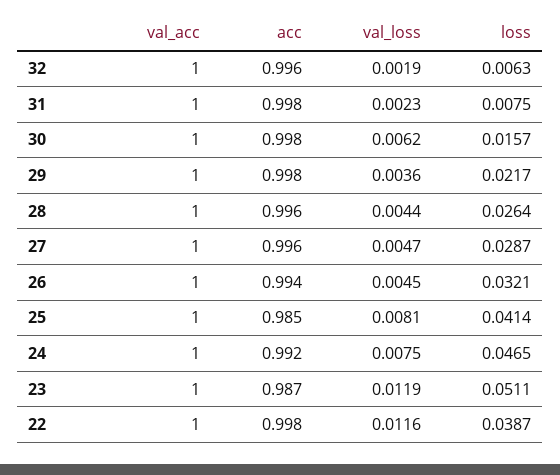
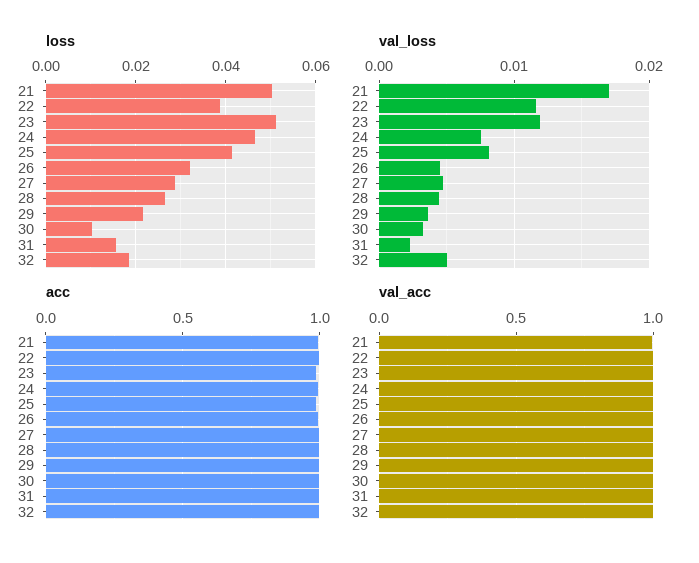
val_loss, 32: 0.0019 -> 0.005
loss, 32: 0.0063 -> 0.018
loss, 31: 0.0075 -> 0.016
val_loss, 30: 0.0062 -> 0.003
loss, 30: 0.0157 -> 0.01
loss, 21: none -> 0.05
val_loss, 21: none -> 0.017
acc, 21: none -> 1
val_acc, 21: none -> 1

